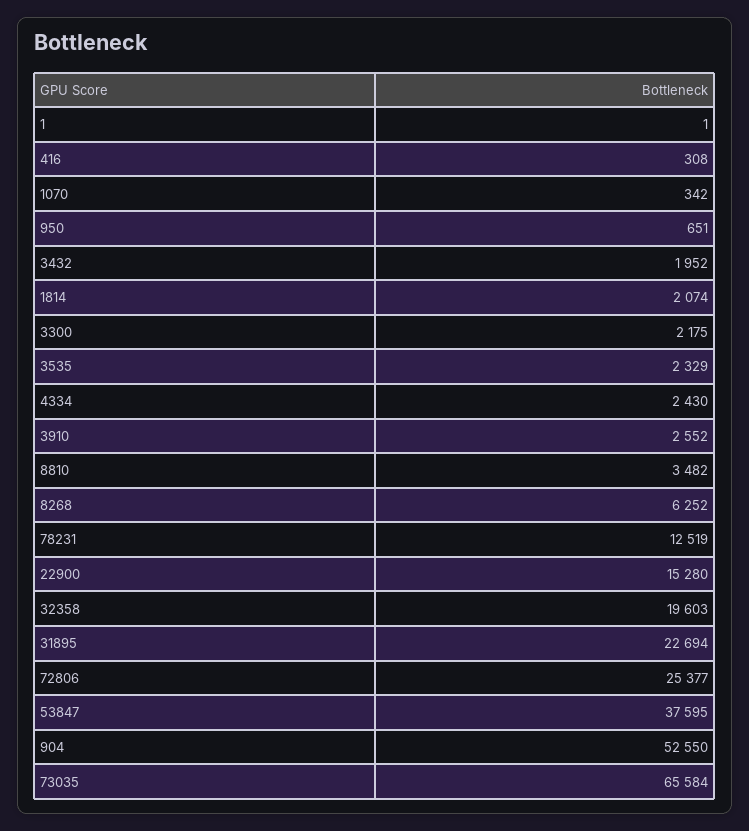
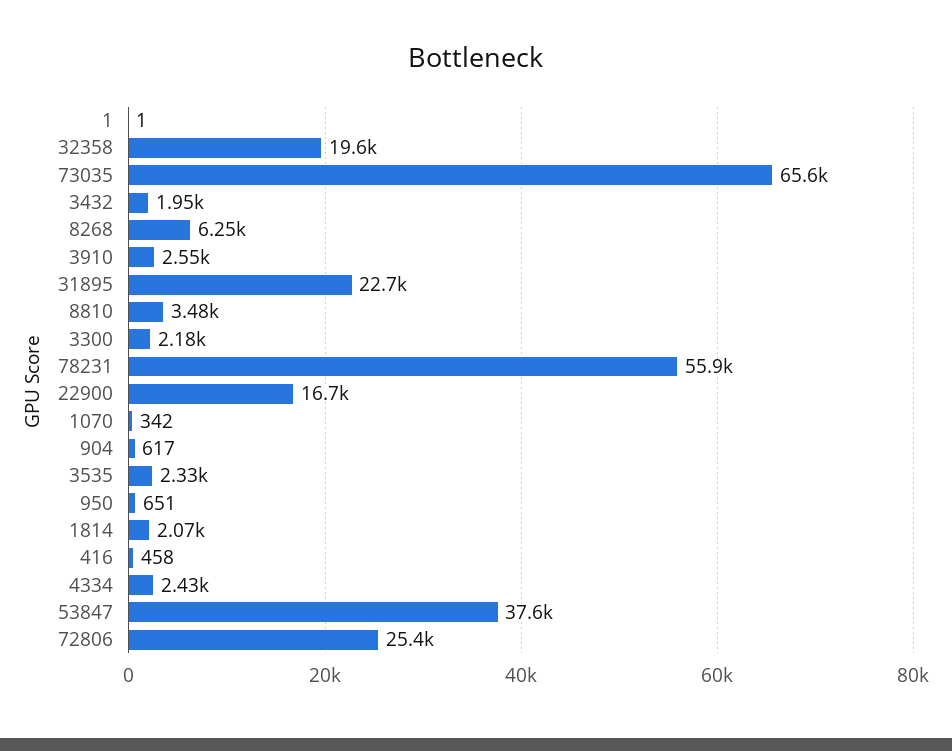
416: 308 -> 458
78231: 12519 -> 55900
22900: 15280 -> 16700
904: 52550 -> 617

